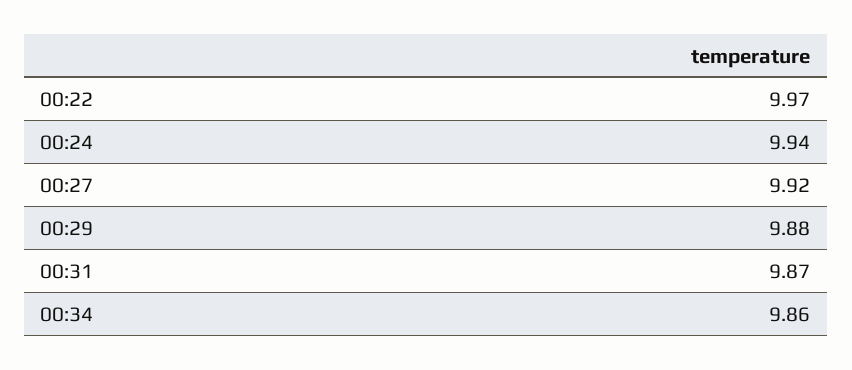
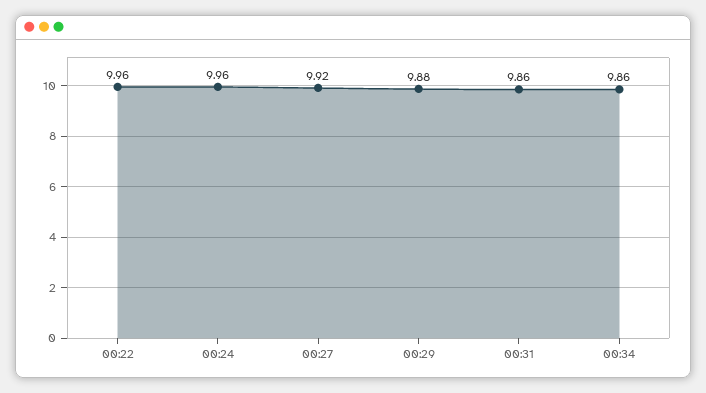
00:22: 9.97 -> 9.96
00:24: 9.94 -> 9.96
00:31: 9.87 -> 9.86

